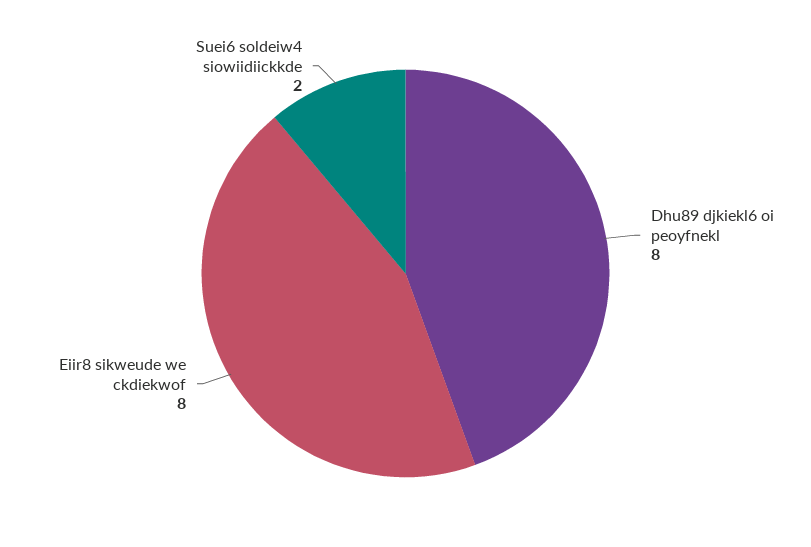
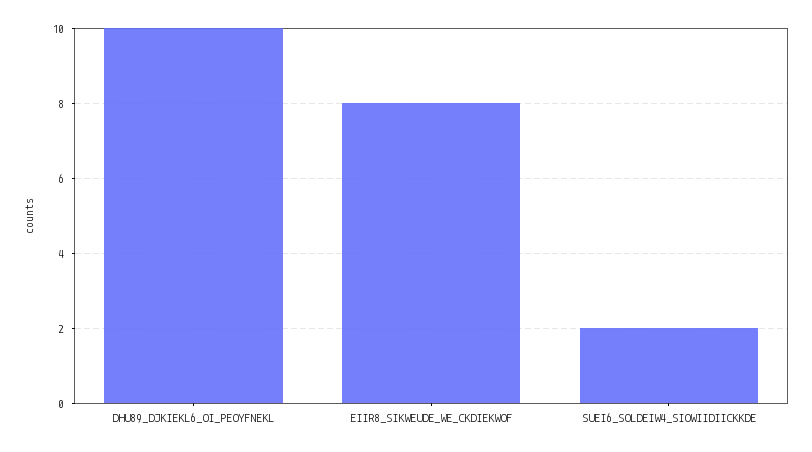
Dhu89 djkiekl6 oi peoyfnekl: 8 -> 10

